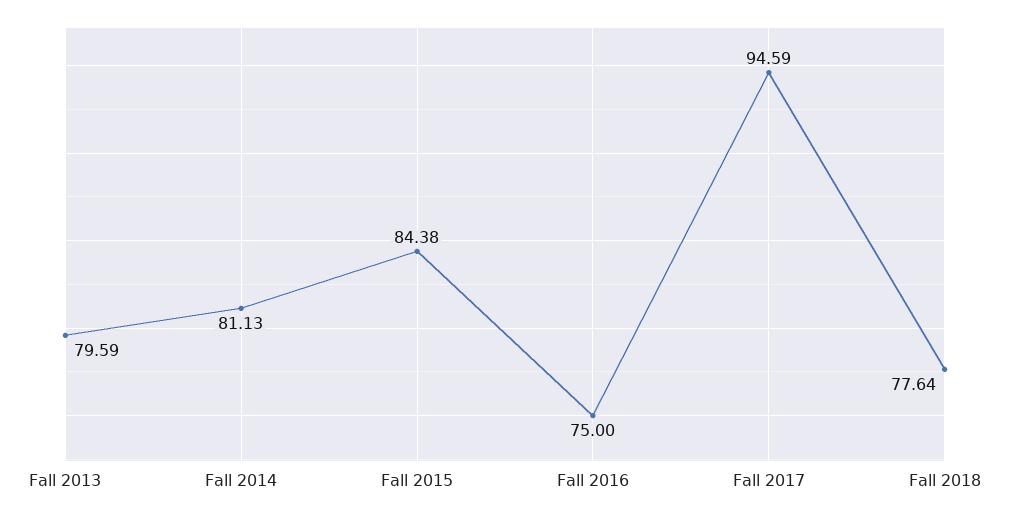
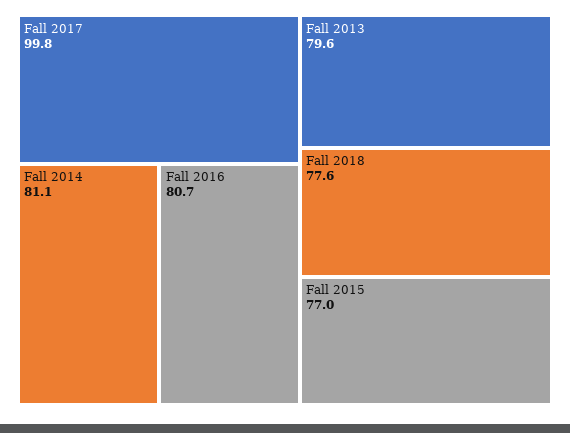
Fall 2015: 84.38 -> 77
Fall 2016: 75 -> 80.7
Fall 2017: 94.59 -> 99.8

